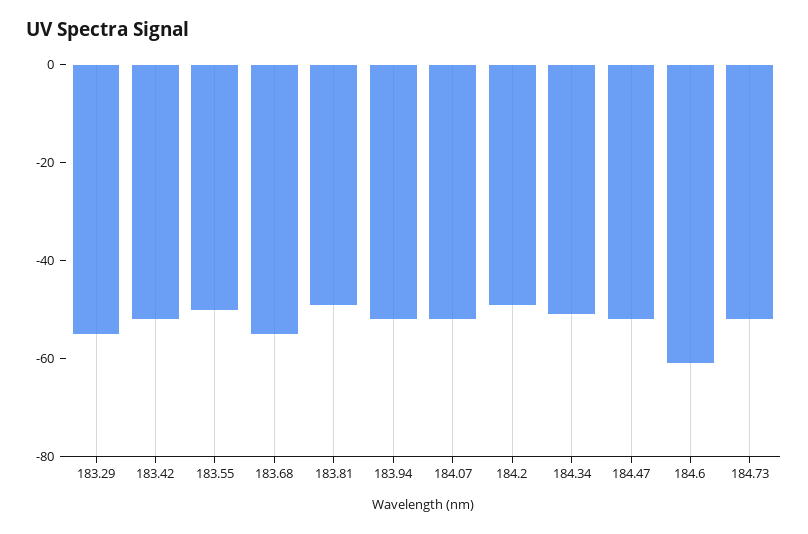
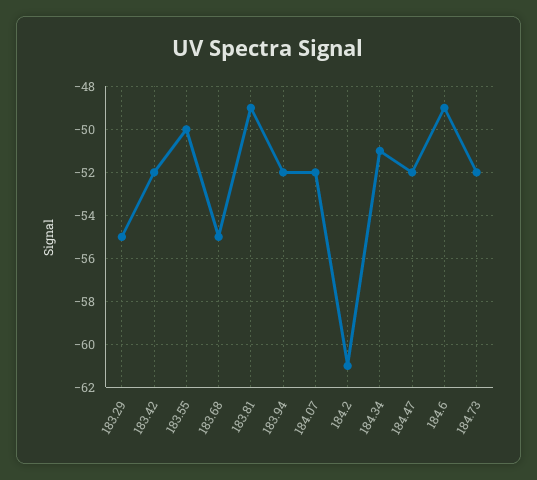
184.2: -50 -> -61
184.6: -60 -> -49

